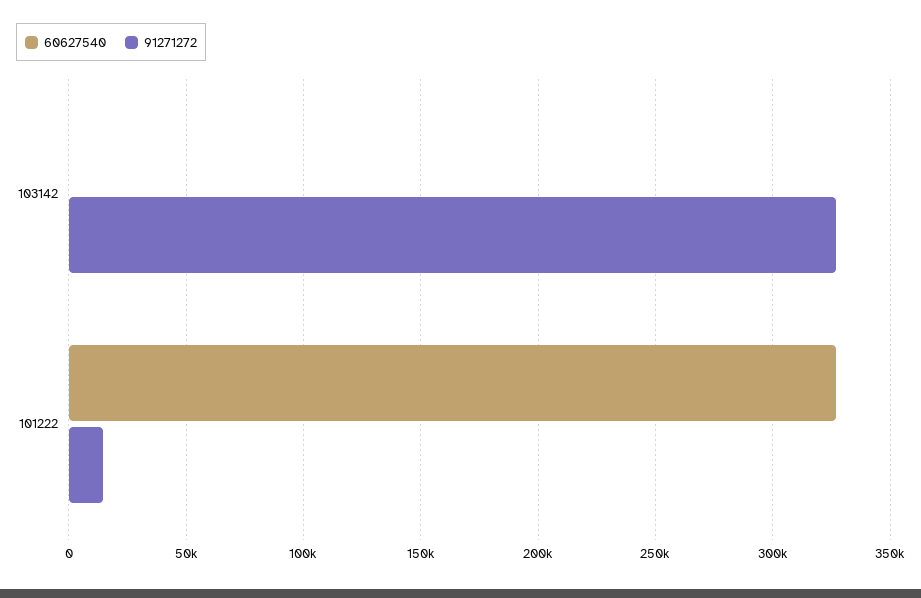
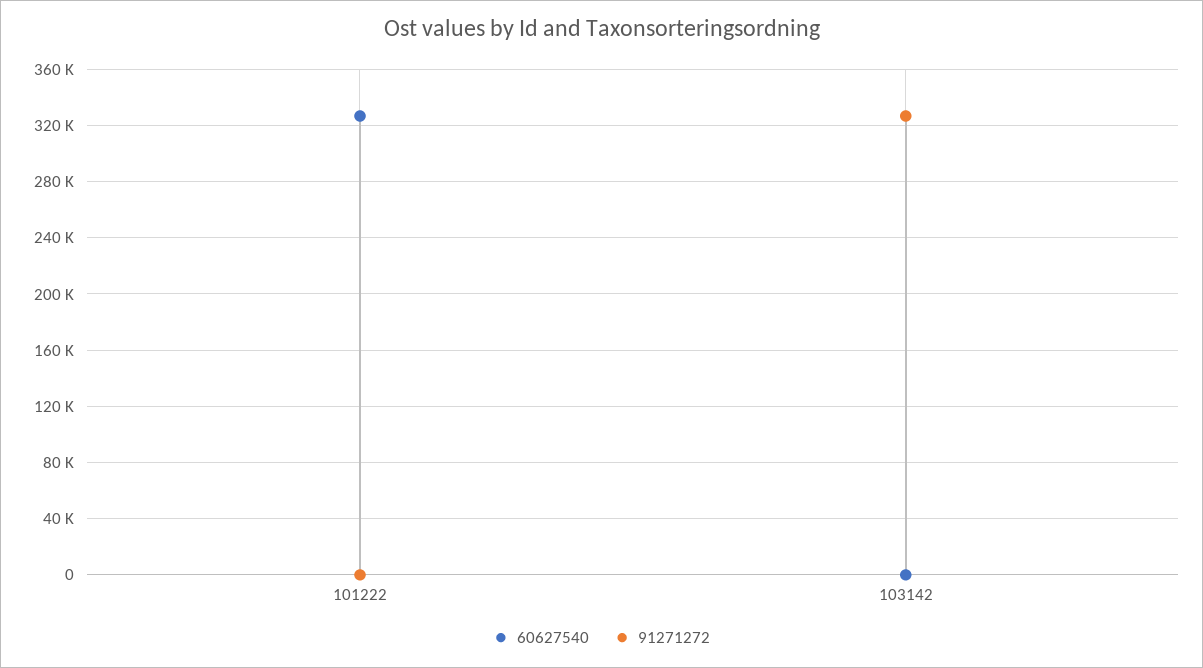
91271272, 101222: 15000 -> 0

